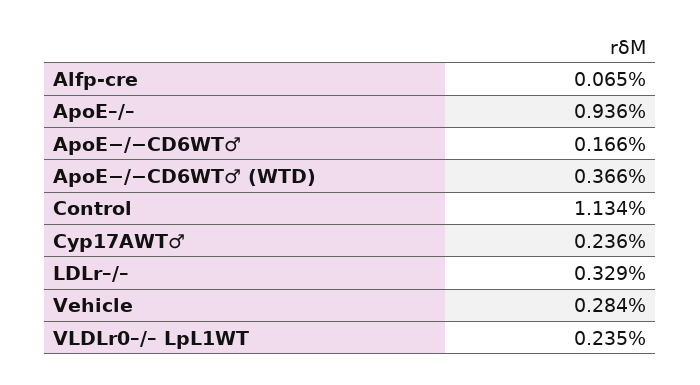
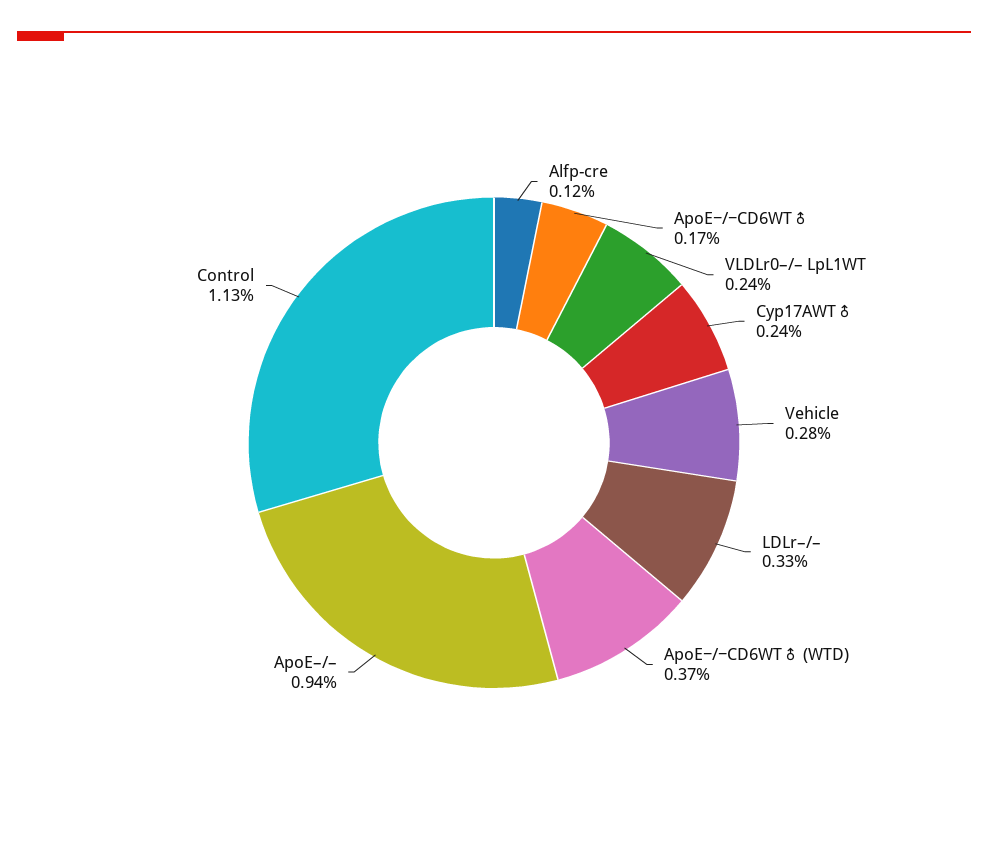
Alfp-cre: 0.065 -> 0.12

